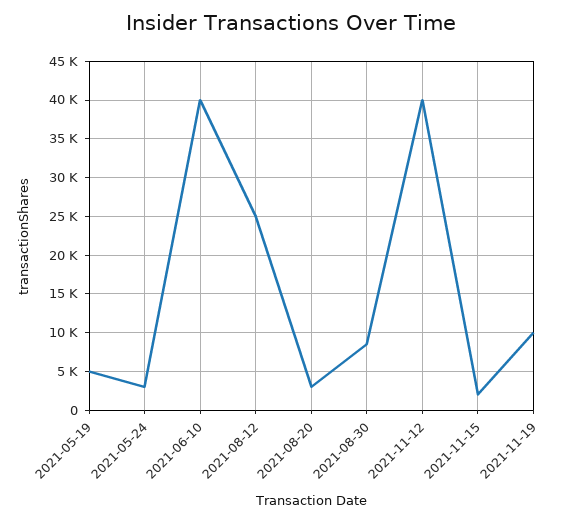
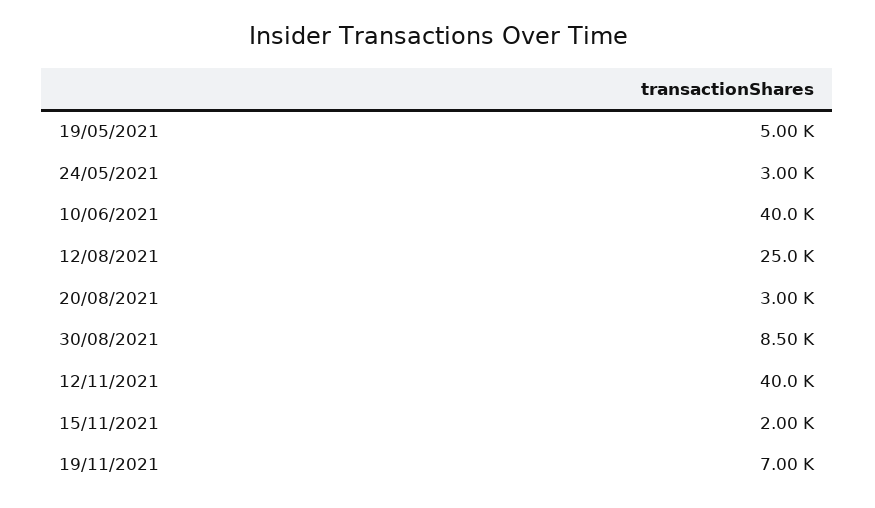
2021-11-19: 10000 -> 7000

